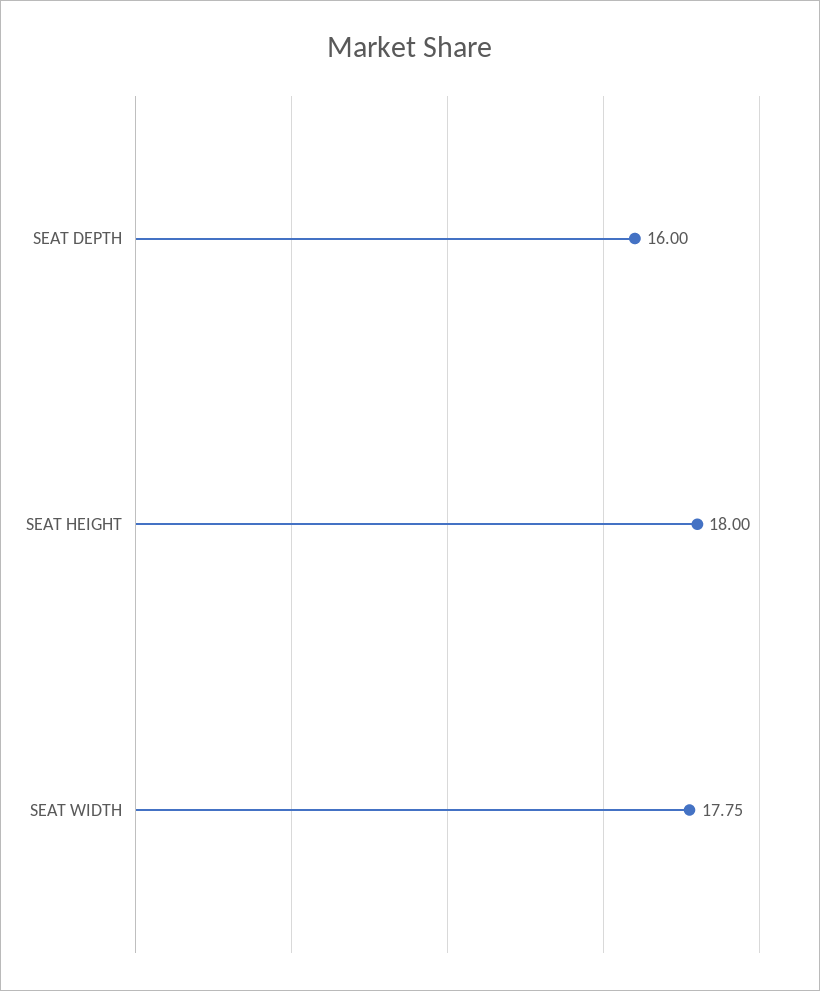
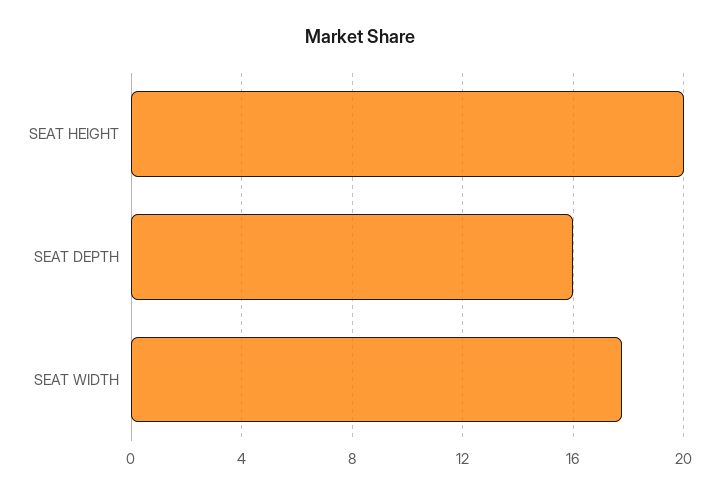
SEAT HEIGHT: 18 -> 20

